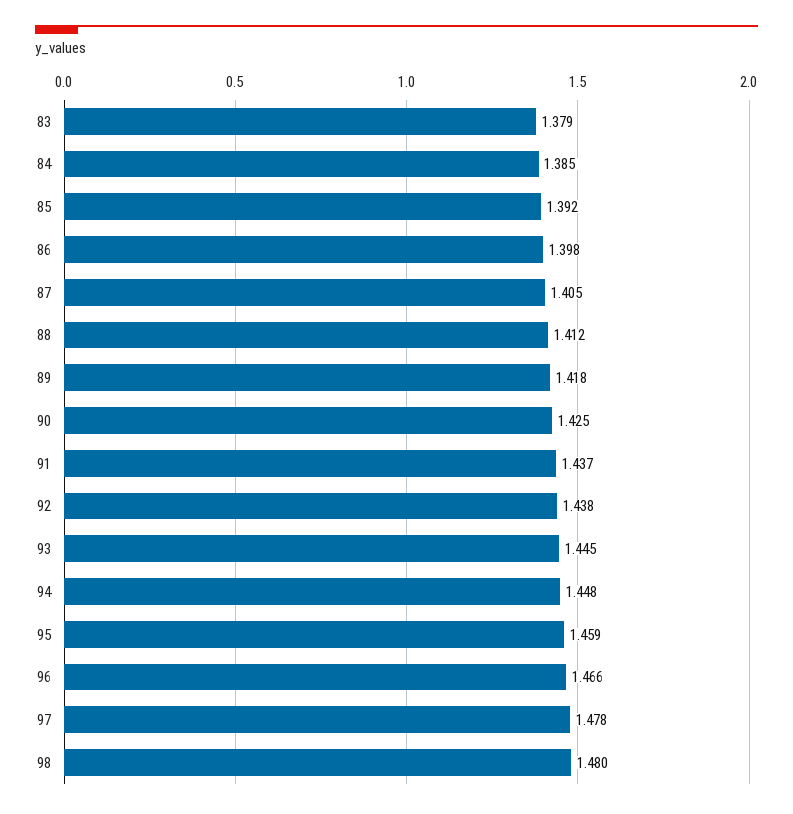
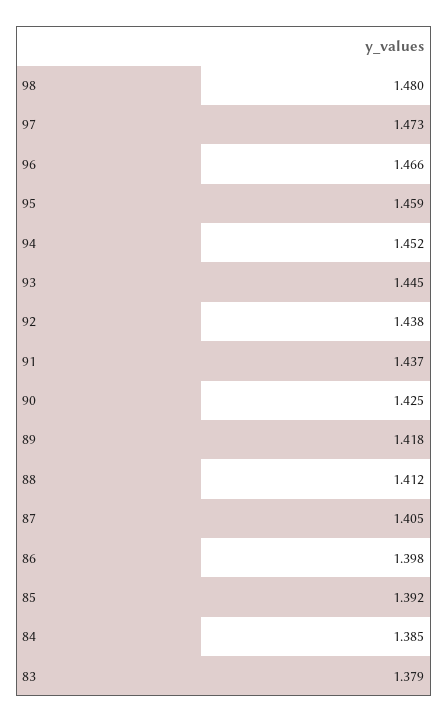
94: 1.448 -> 1.452
97: 1.478 -> 1.473

